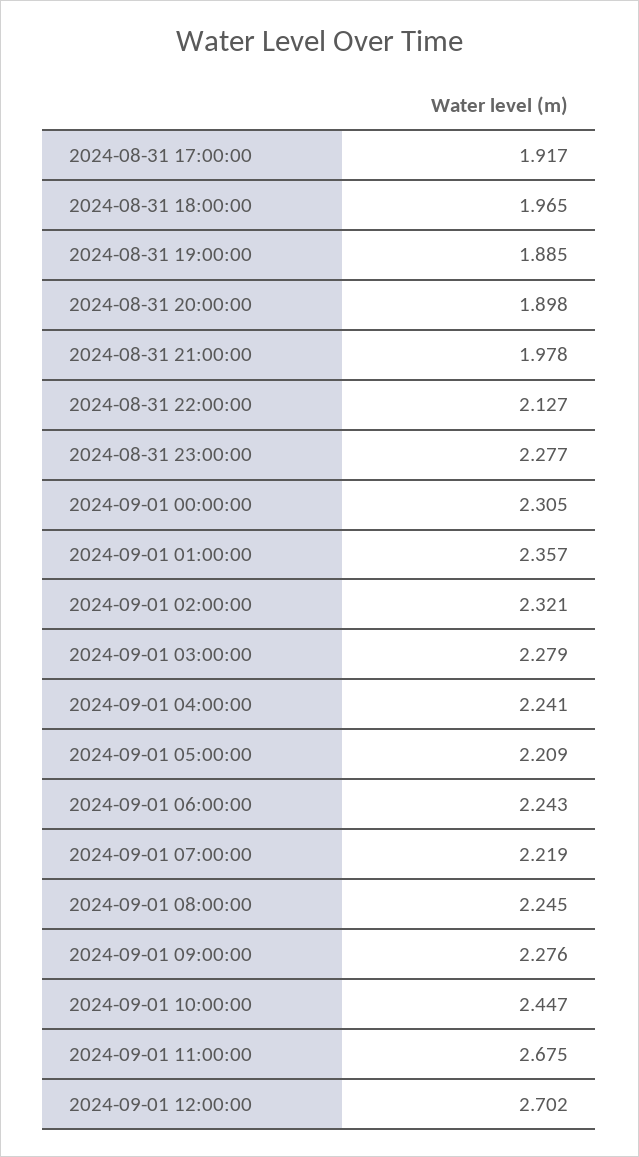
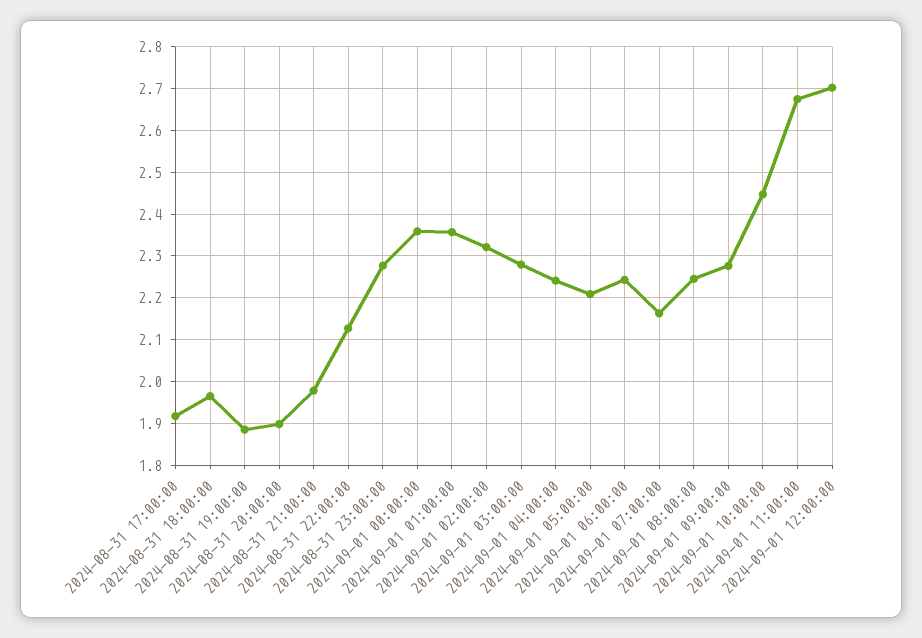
2024-09-01 00:00:00: 2.305 -> 2.36
2024-09-01 07:00:00: 2.219 -> 2.16

